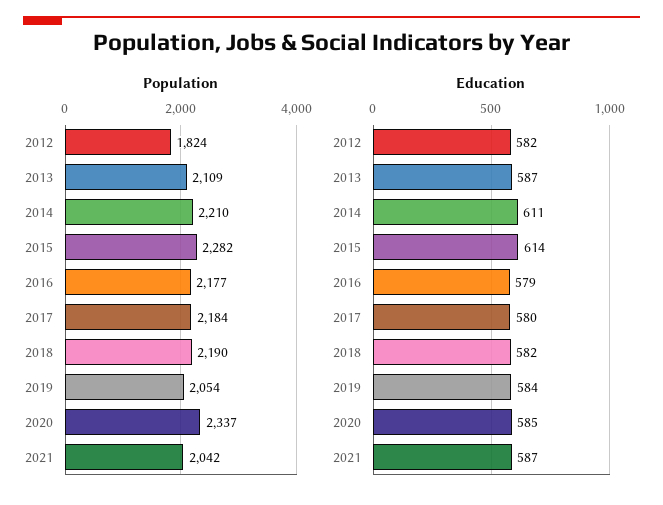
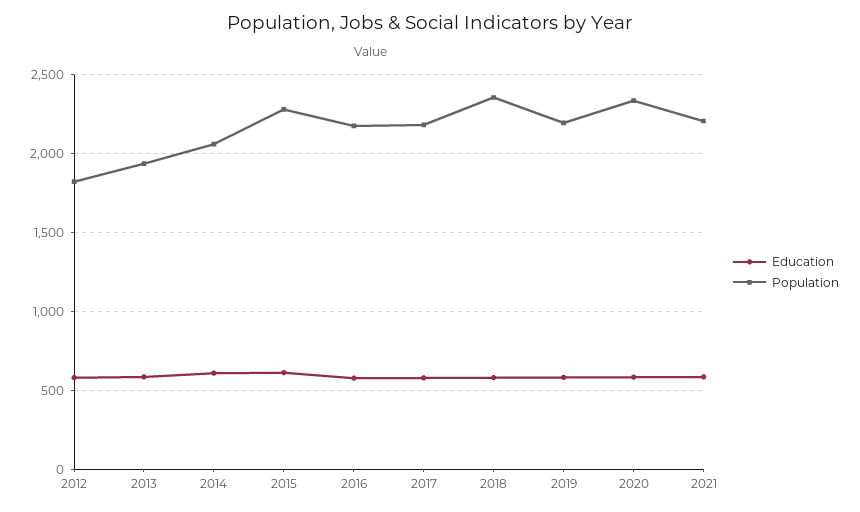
Population, 2013: 2109 -> 1950
Population, 2014: 2210 -> 2050
Population, 2018: 2190 -> 2350
Population, 2019: 2054 -> 2200
Population, 2021: 2042 -> 2200

